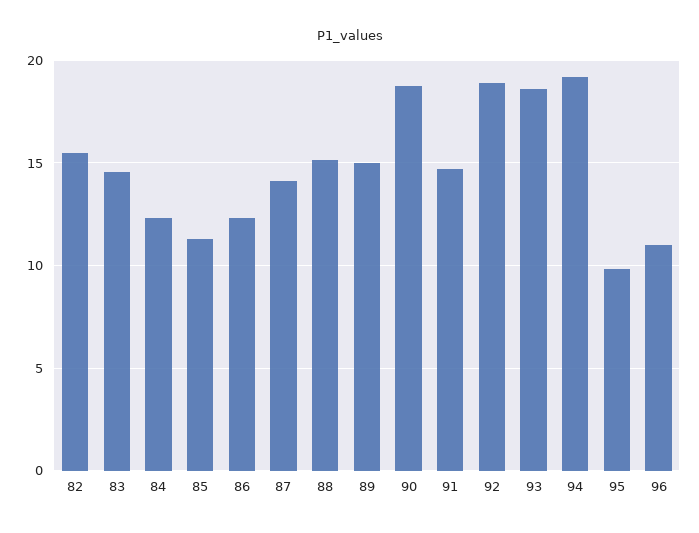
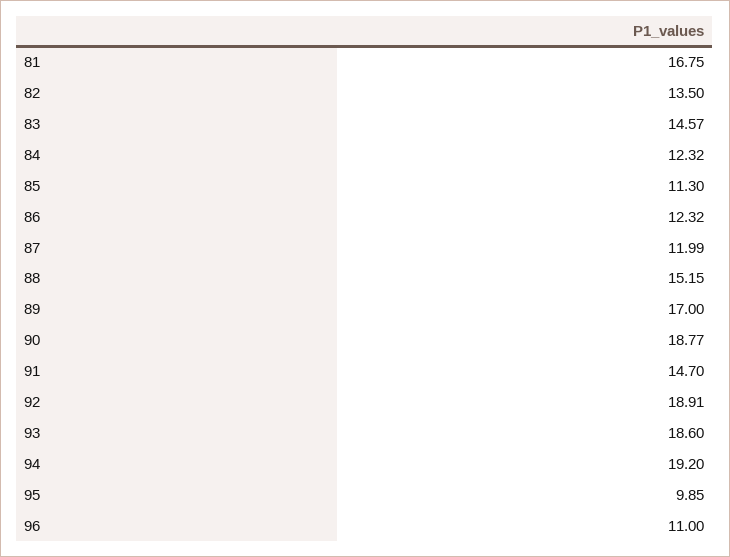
82: 15.5 -> 13.5
87: 14 -> 11.99
89: 15 -> 17
81: none -> 16.75

